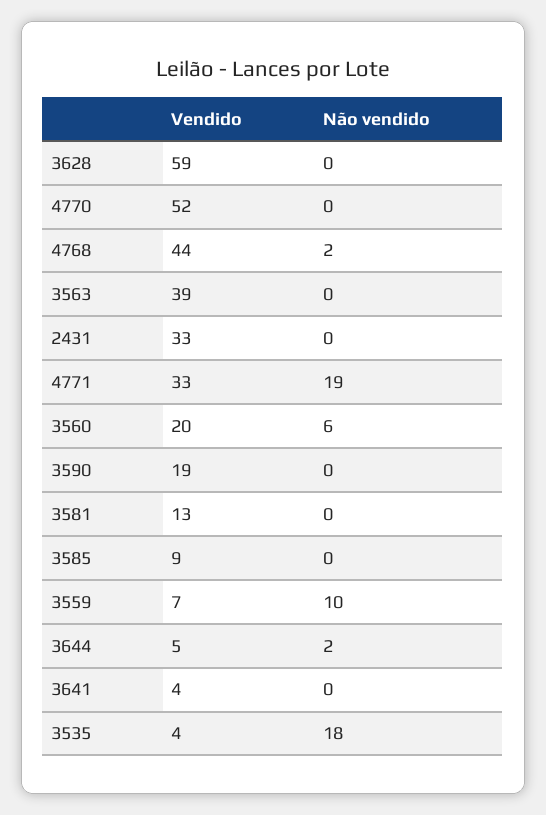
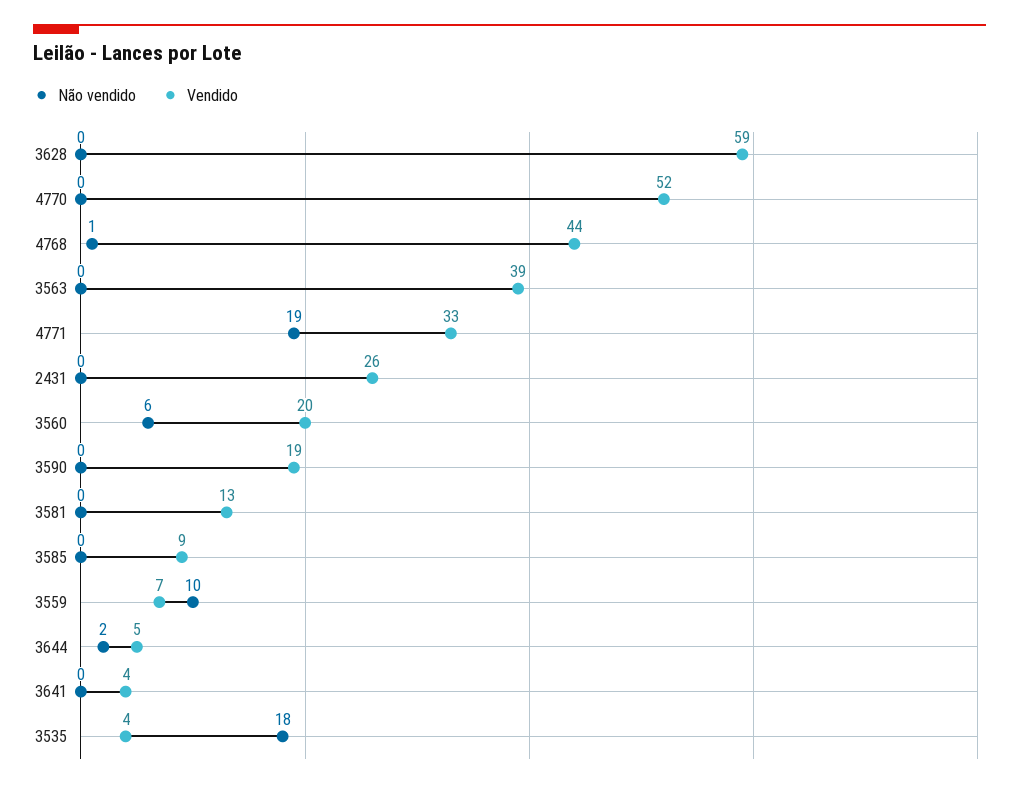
Não vendido, 4768: 2 -> 1
Vendido, 2431: 33 -> 26

